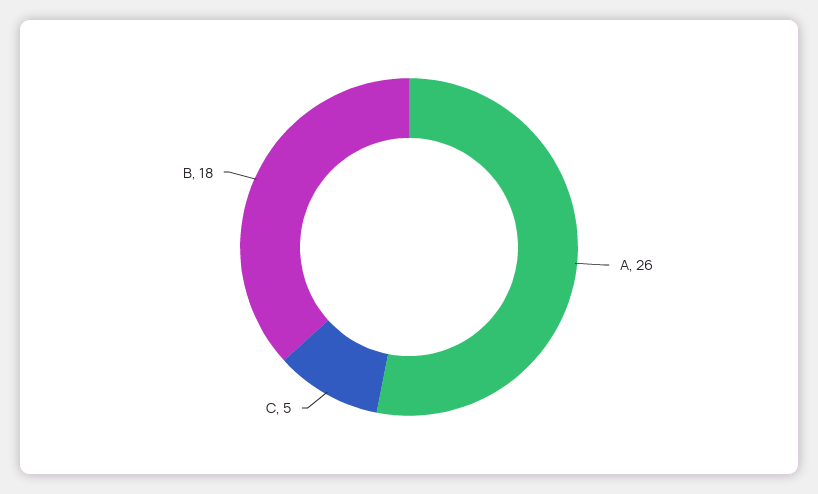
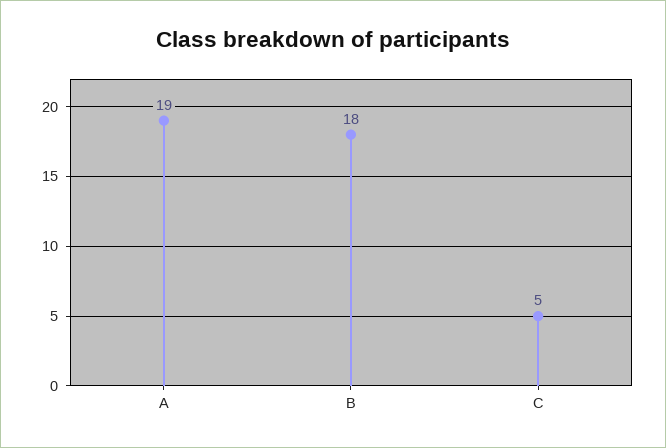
A: 26 -> 19

